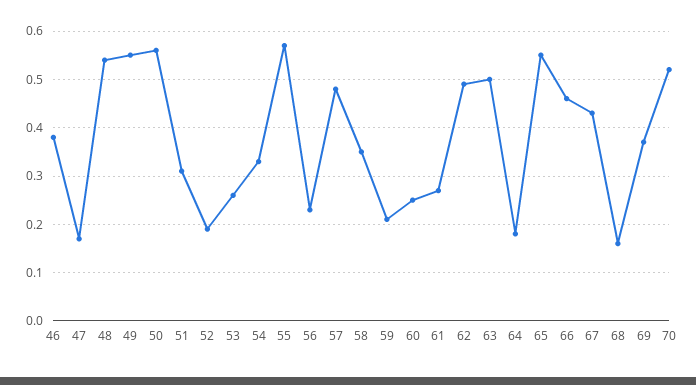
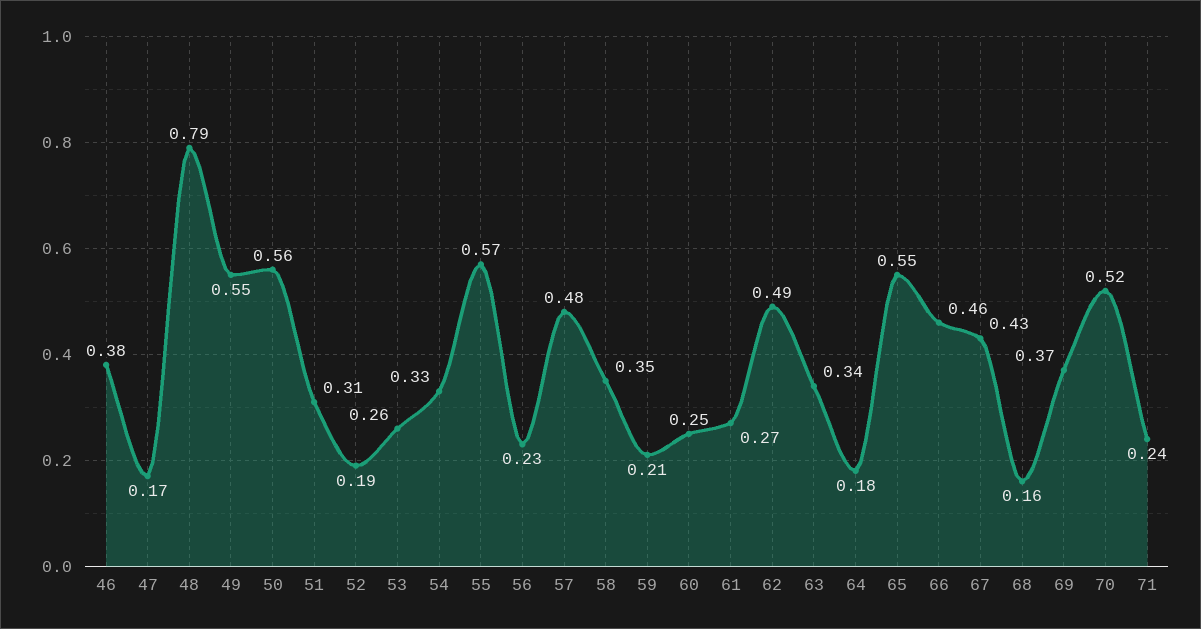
48: 0.55 -> 0.79
63: 0.5 -> 0.34
71: none -> 0.24

